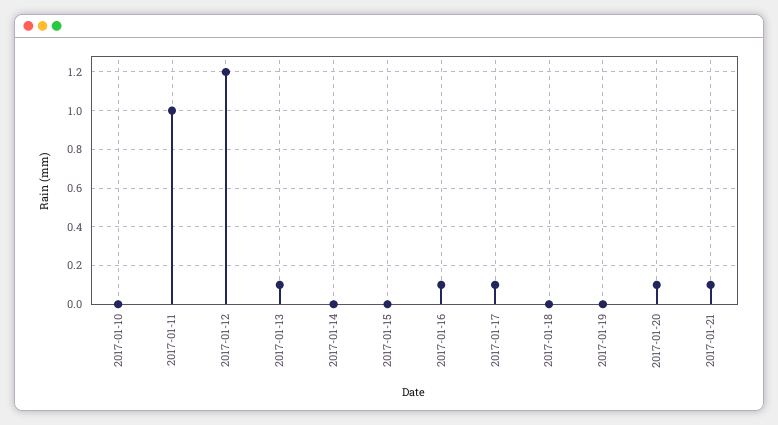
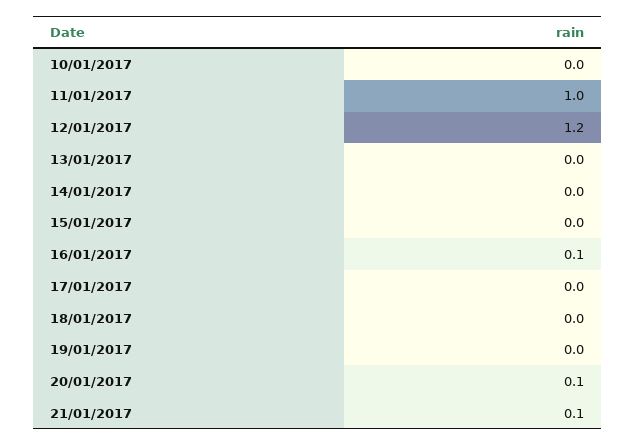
2017-01-13: 0.1 -> 0
2017-01-17: 0.1 -> 0

